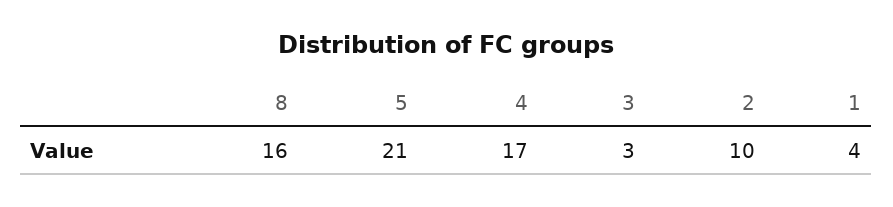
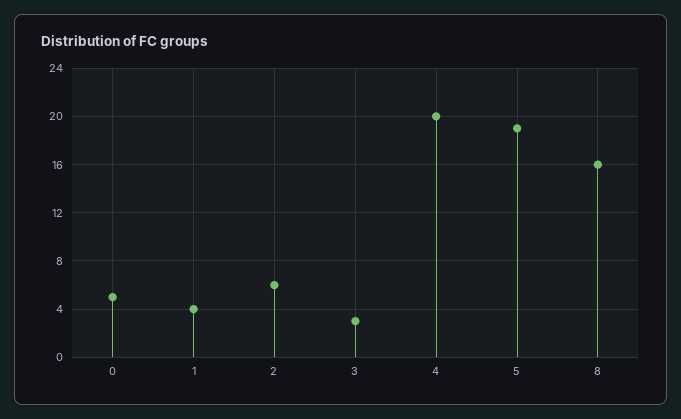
5: 21 -> 19
4: 17 -> 20
2: 10 -> 6
0: none -> 5

